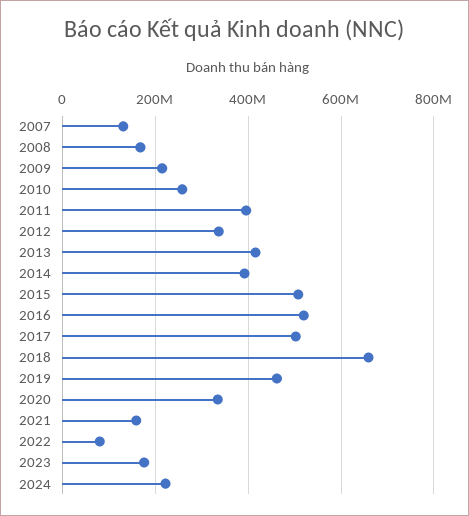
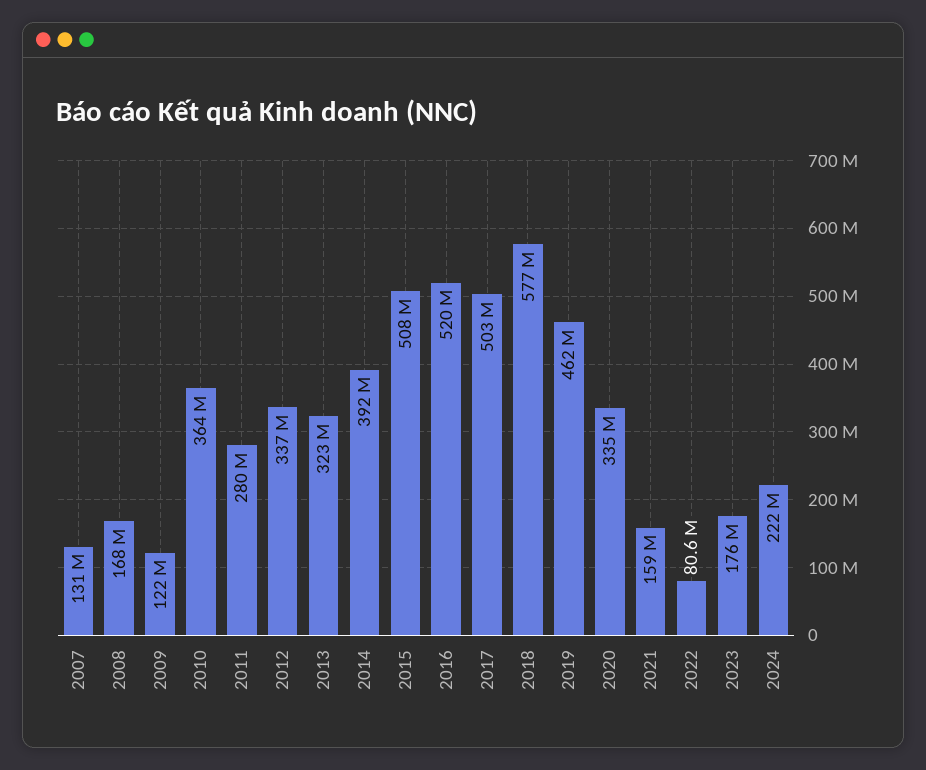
2009: 220000000 -> 122000000
2010: 260000000 -> 364000000
2011: 400000000 -> 280000000
2013: 420000000 -> 323000000
2018: 660000000 -> 577000000

